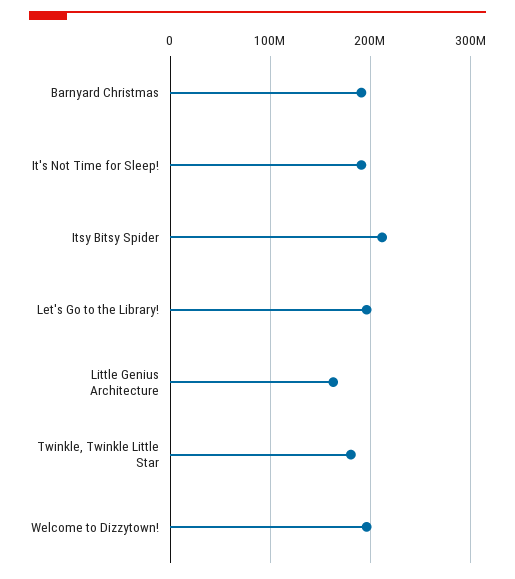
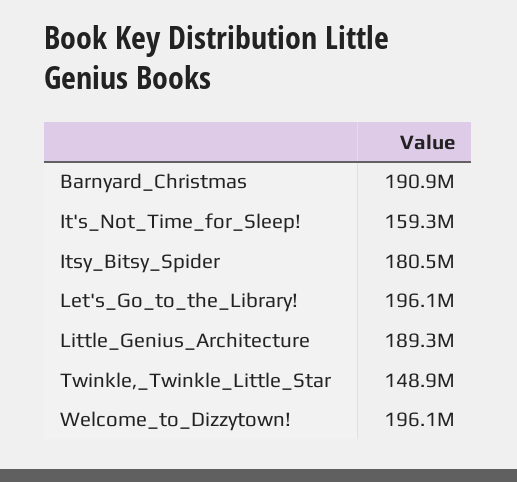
It's Not Time for Sleep!: 190000000 -> 159300000
Itsy Bitsy Spider: 210000000 -> 180500000
Little Genius Architecture: 160000000 -> 189300000
Twinkle, Twinkle Little Star: 180000000 -> 148900000

